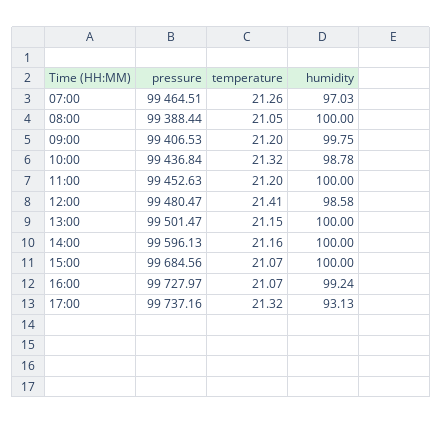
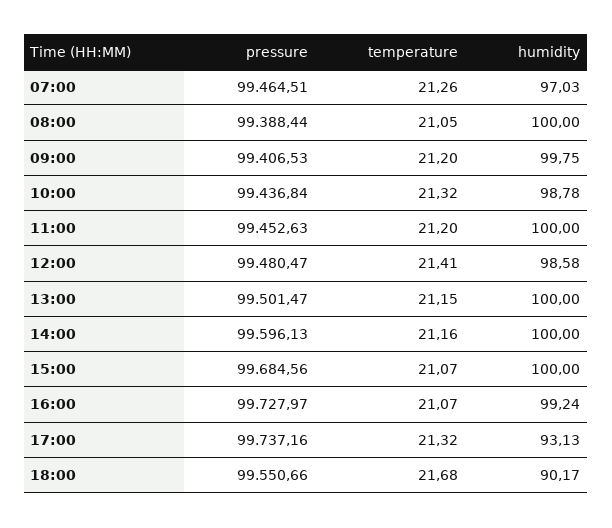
pressure, 18:00: none -> 99550.66
temperature, 18:00: none -> 21.68
humidity, 18:00: none -> 90.17

